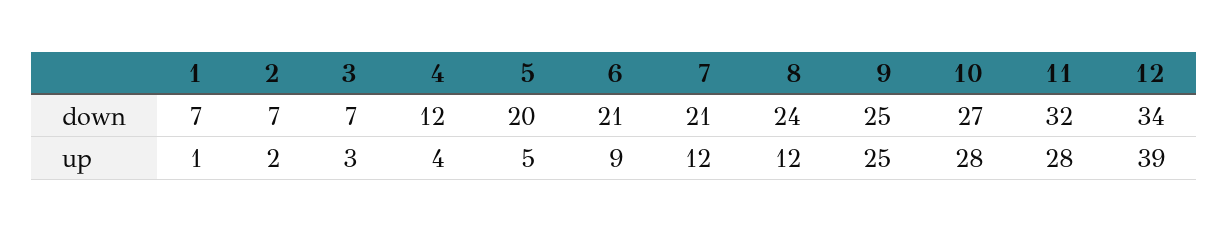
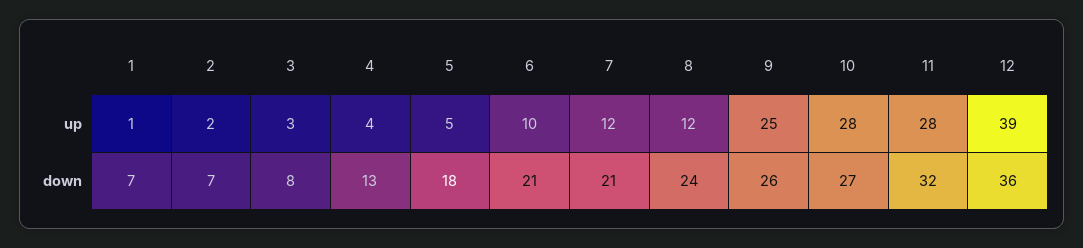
3, down: 7 -> 8
4, down: 12 -> 13
5, down: 20 -> 18
9, down: 25 -> 26
12, down: 34 -> 36
6, up: 9 -> 10

